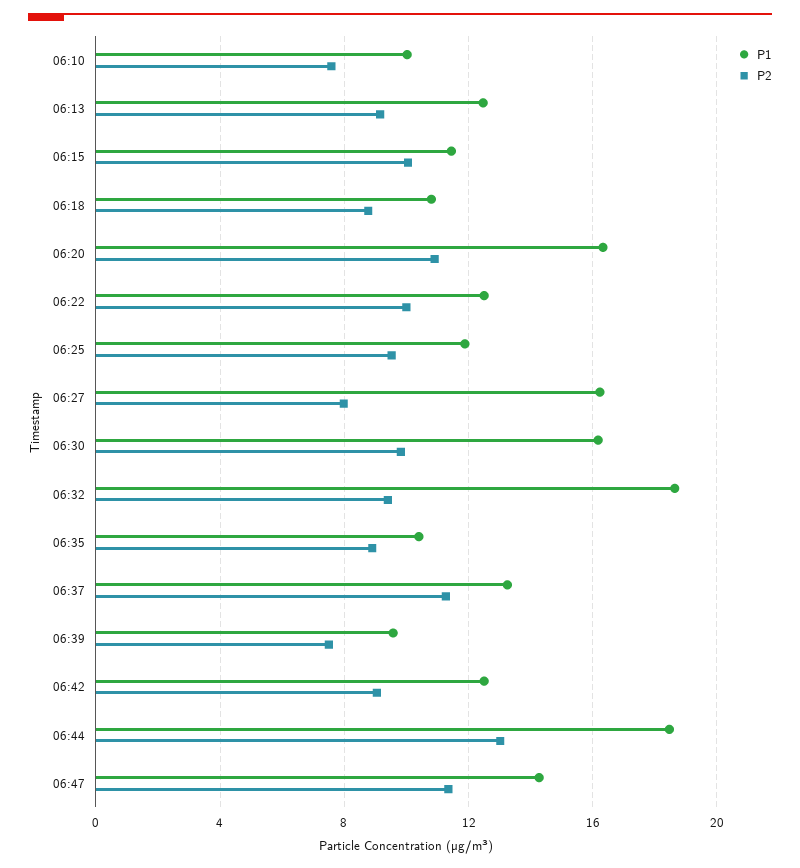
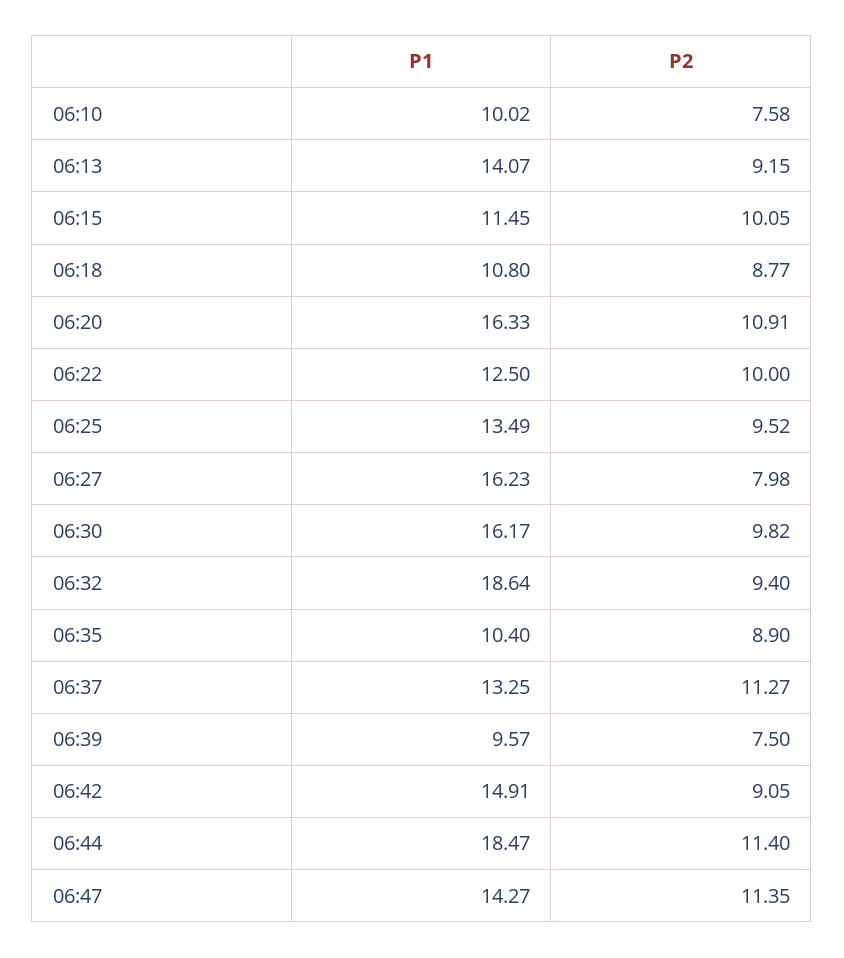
P1, 06:13: 12.5 -> 14.07
P1, 06:25: 12 -> 13.49
P1, 06:42: 12.5 -> 14.91
P2, 06:44: 13 -> 11.4

